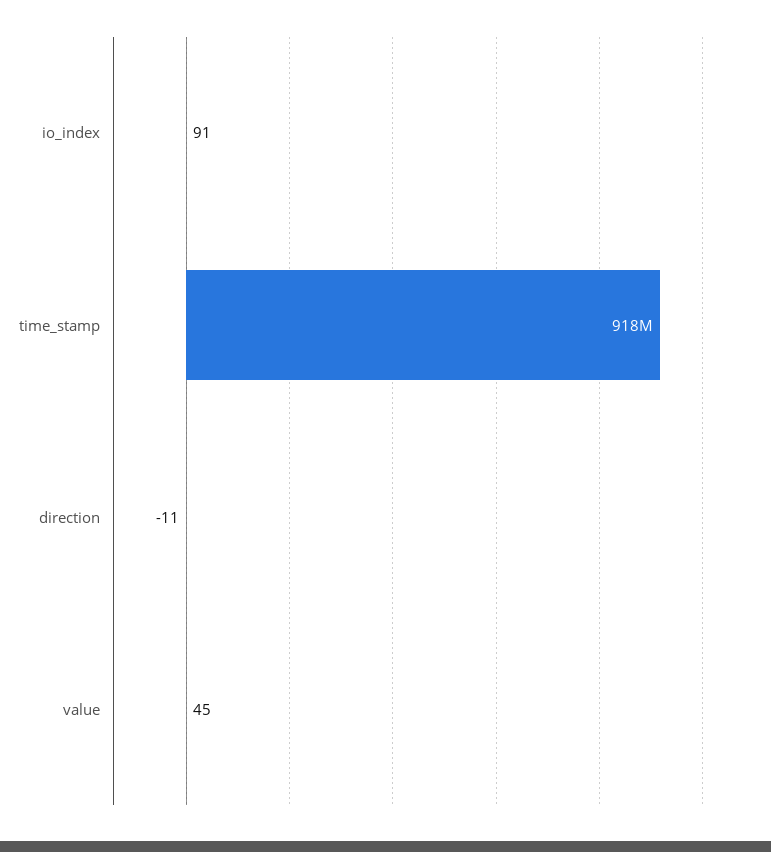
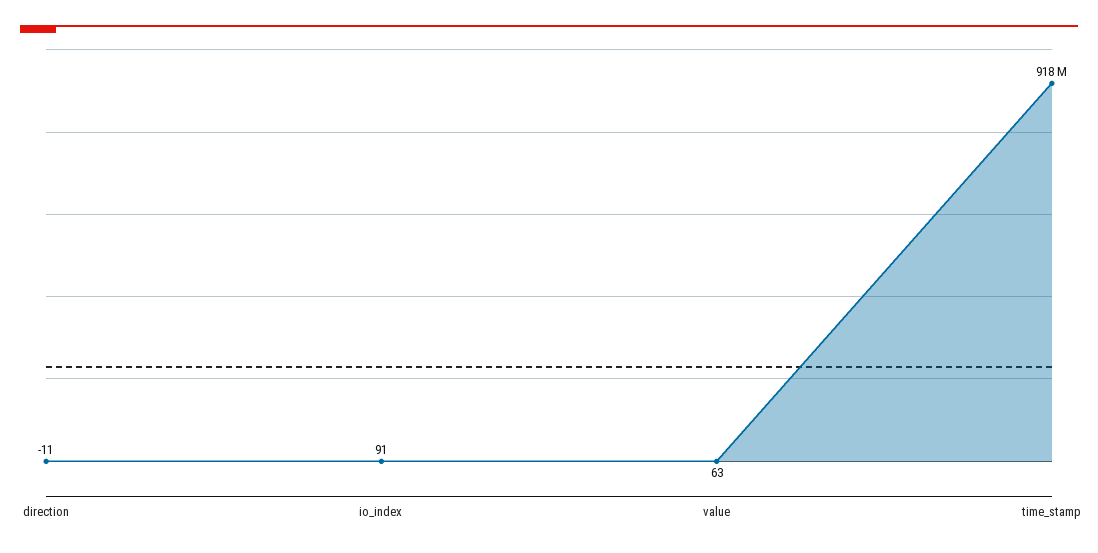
value: 45 -> 63

